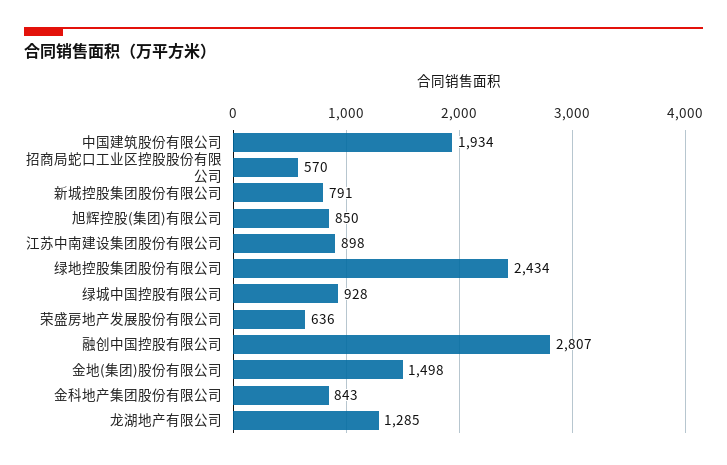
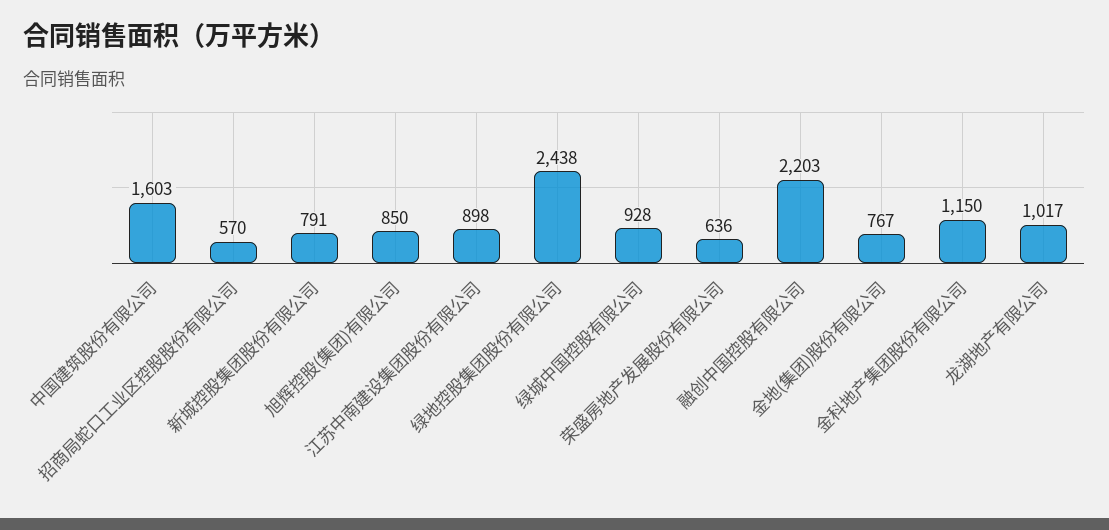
中国建筑股份有限公司: 1934 -> 1603
绿地控股集团股份有限公司: 2434 -> 2438
融创中国控股有限公司: 2807 -> 2203
金地(集团)股份有限公司: 1498 -> 767
金科地产集团股份有限公司: 843 -> 1150
龙湖地产有限公司: 1285 -> 1017

